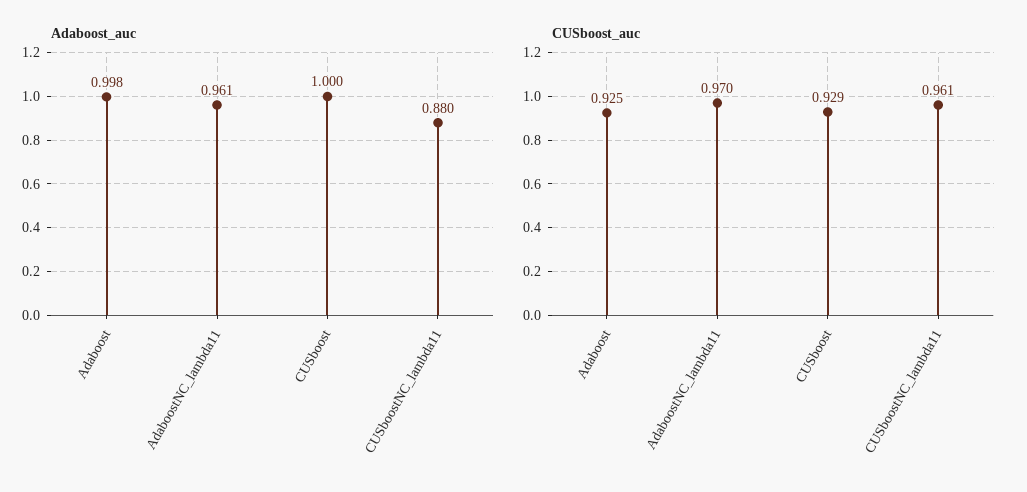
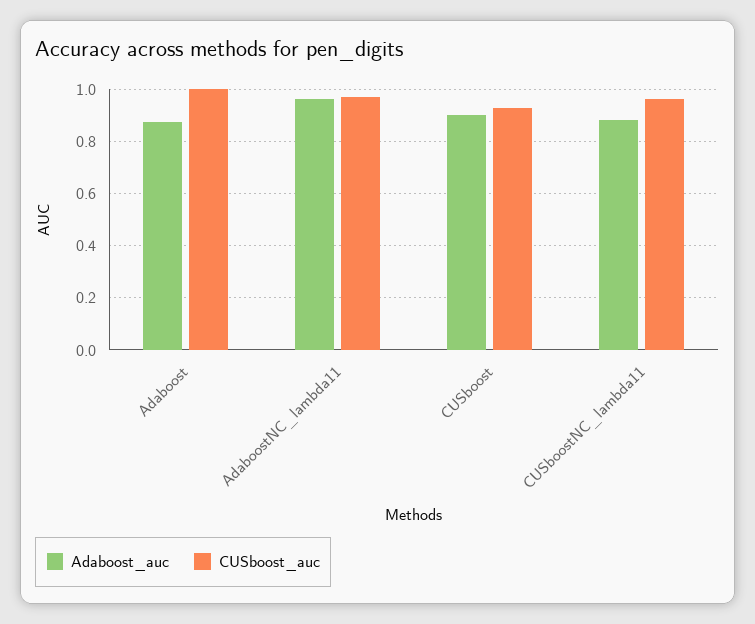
Adaboost_auc, Adaboost: 0.998 -> 0.875
Adaboost_auc, CUSboost: 1 -> 0.9
CUSboost_auc, Adaboost: 0.925 -> 1

